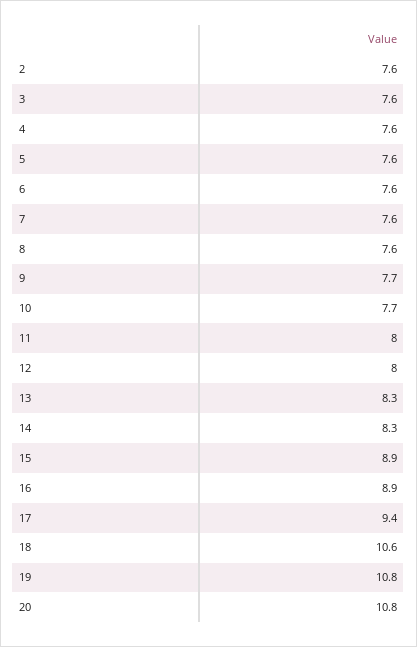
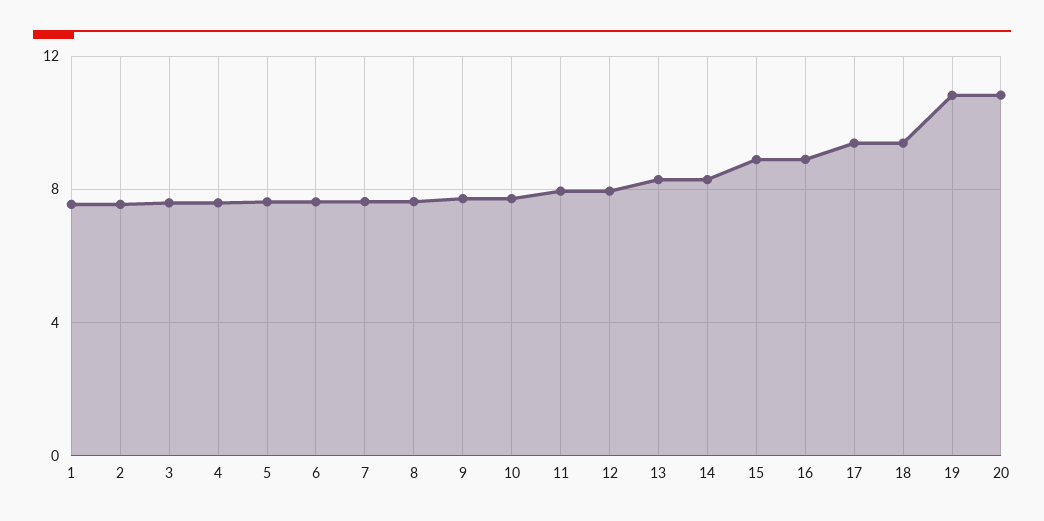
18: 10.6 -> 9.5
1: none -> 7.5

